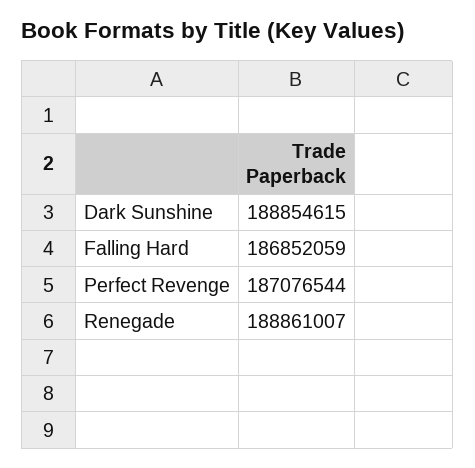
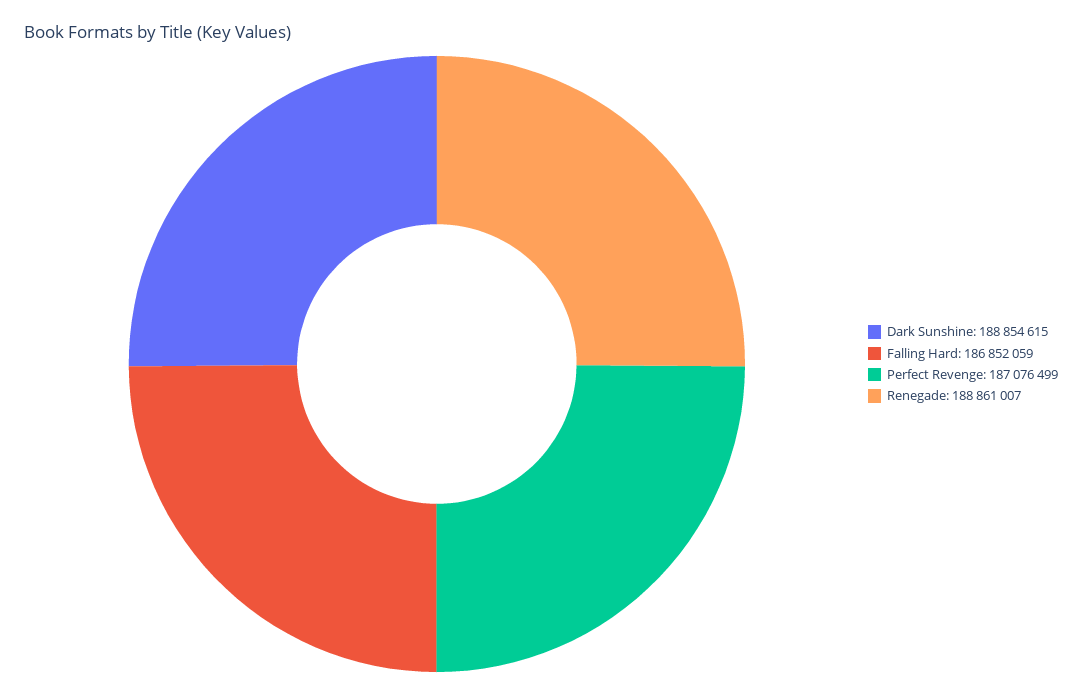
Perfect Revenge: 187076544 -> 187076499

